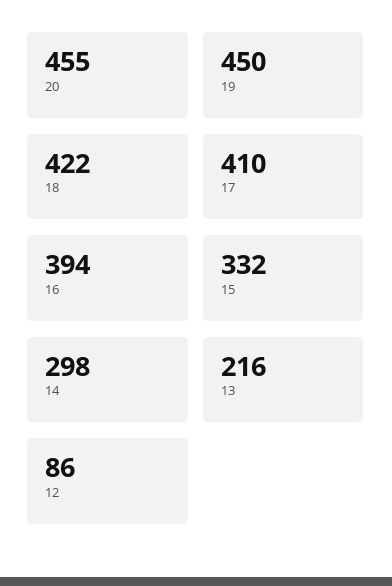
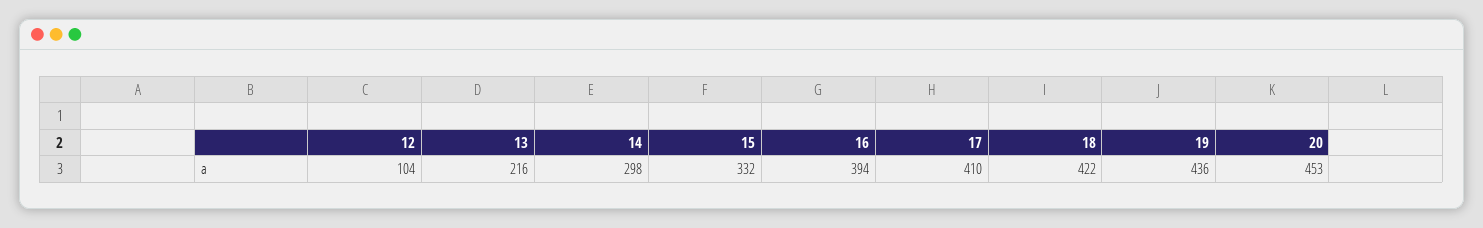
20: 455 -> 453
19: 450 -> 436
12: 86 -> 104

